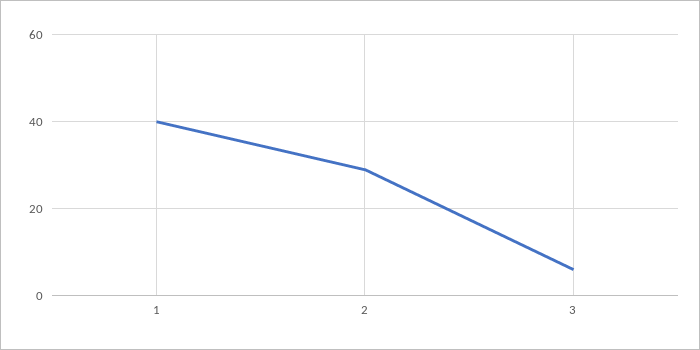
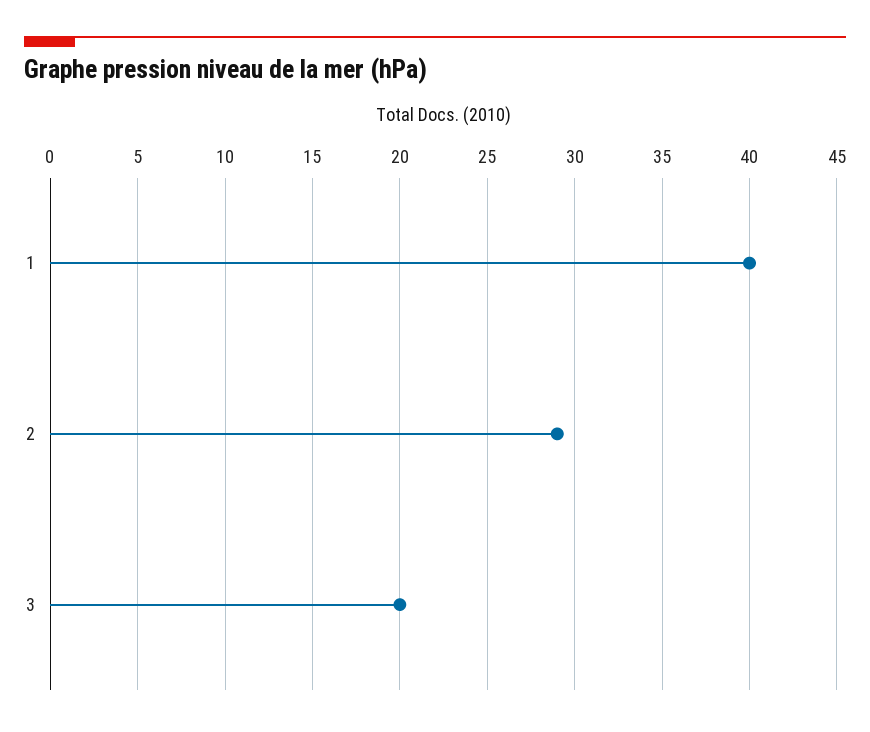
3: 5 -> 20

